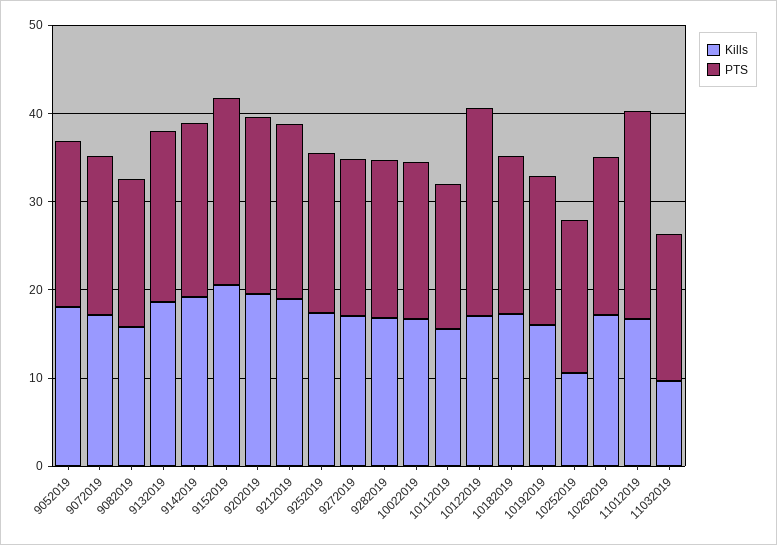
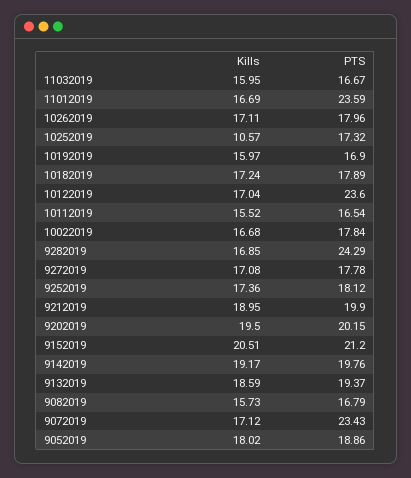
PTS, 9072019: 18 -> 23.43
PTS, 9282019: 18 -> 24.29
Kills, 11032019: 10 -> 15.95

